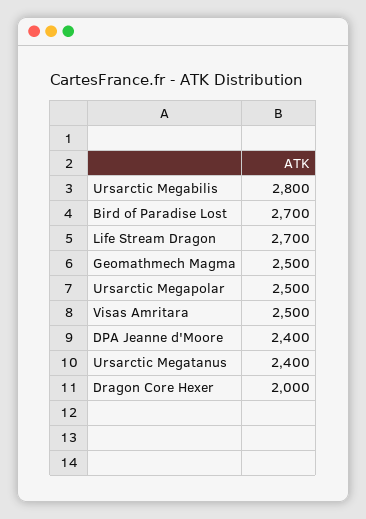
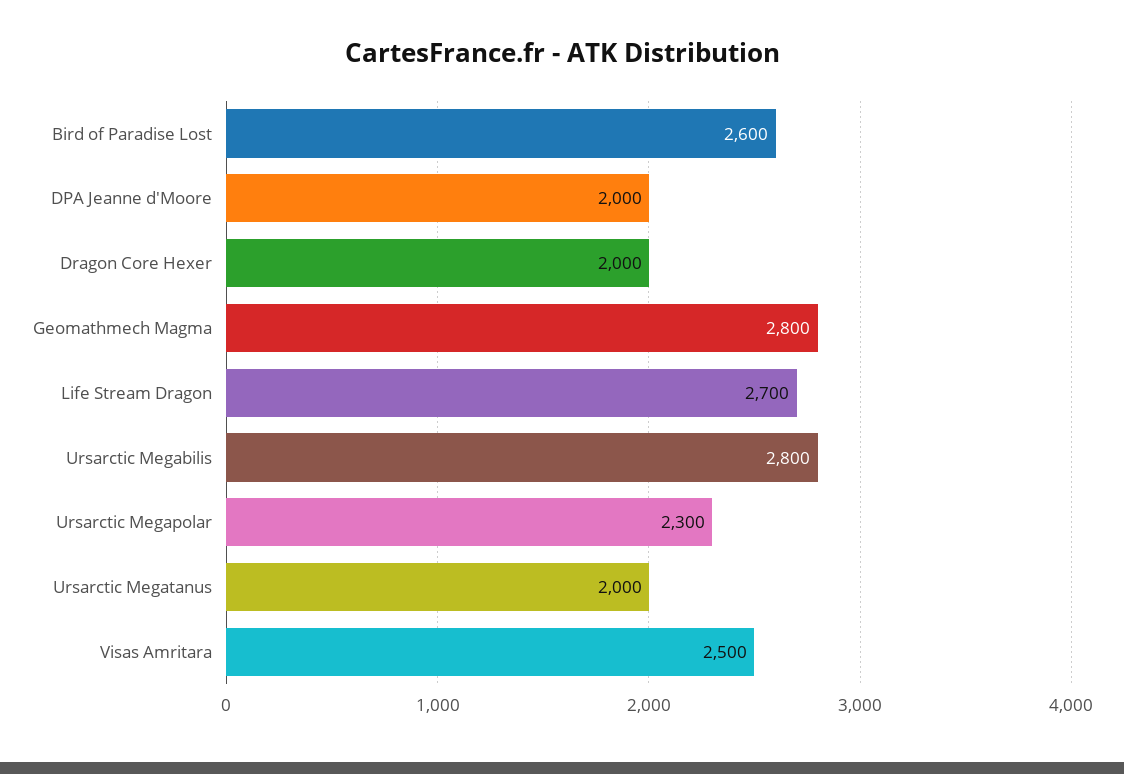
Bird of Paradise Lost: 2700 -> 2600
Geomathmech Magma: 2500 -> 2800
Ursarctic Megapolar: 2500 -> 2300
DPA Jeanne d'Moore: 2400 -> 2000
Ursarctic Megatanus: 2400 -> 2000

